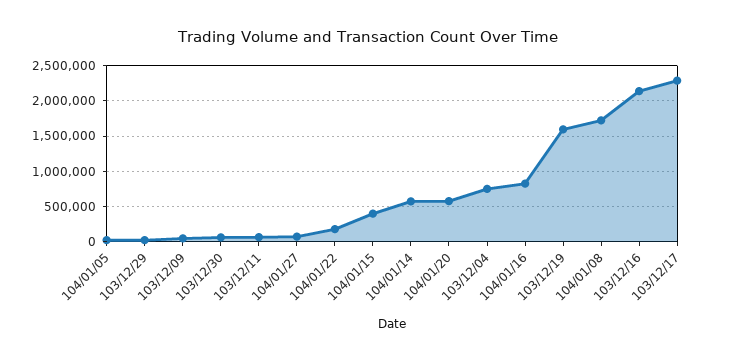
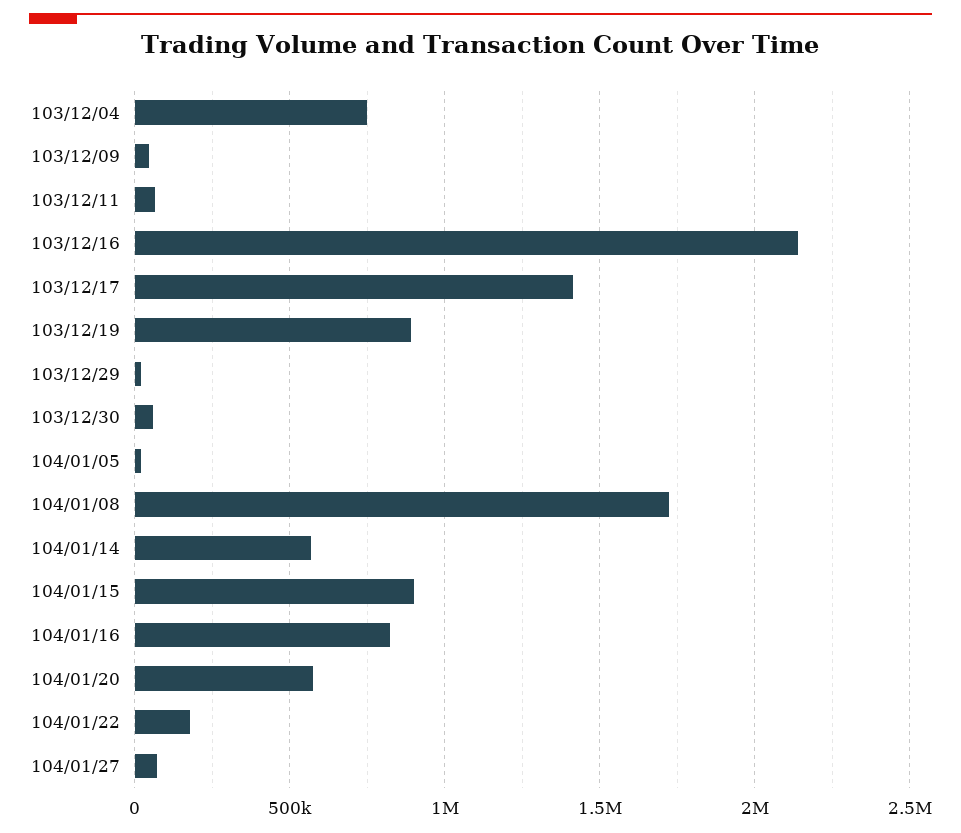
104/01/15: 400000 -> 900000
103/12/19: 1600000 -> 900000
103/12/17: 2300000 -> 1400000

